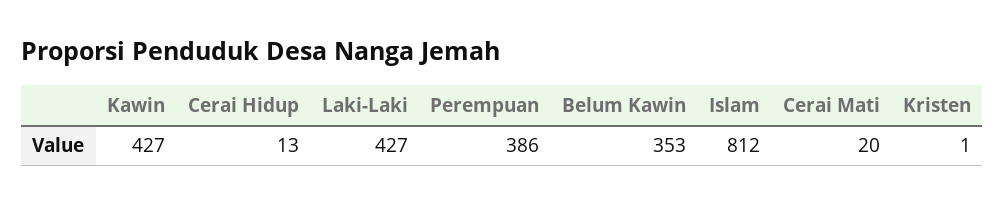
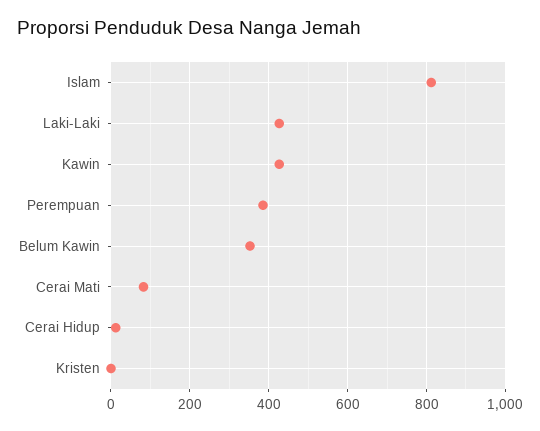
Cerai Mati: 20 -> 80

